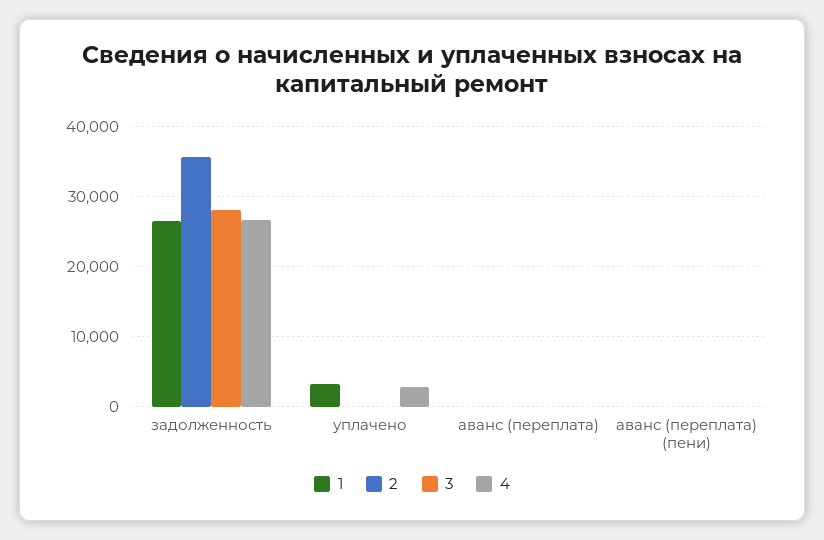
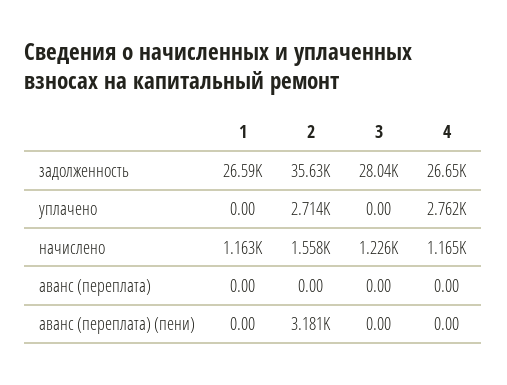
1, уплачено: 3000 -> 0
2, уплачено: 0 -> 2714
2, аванс (переплата) (пени): 0 -> 3181
1, начислено: none -> 1163
2, начислено: none -> 1558
3, начислено: none -> 1226
4, начислено: none -> 1165

